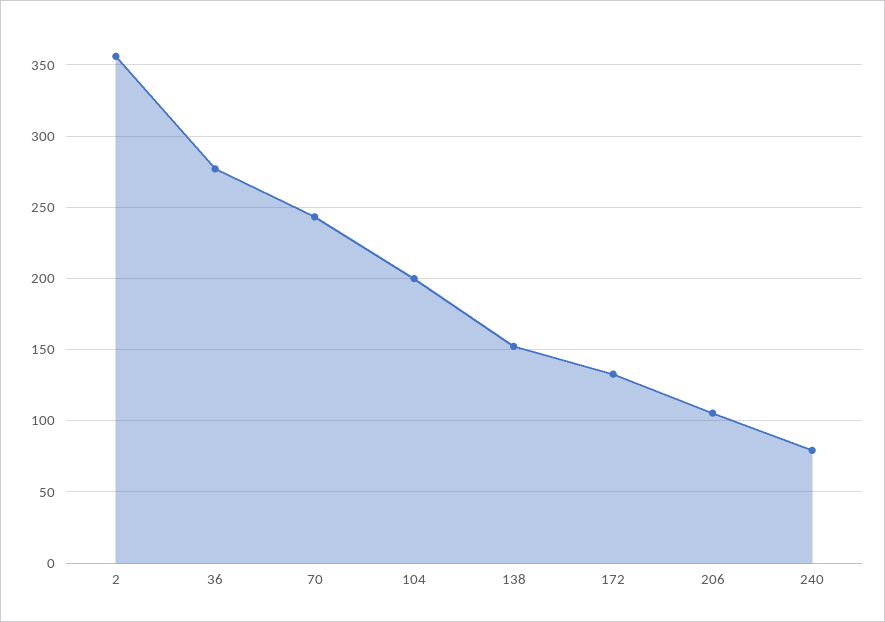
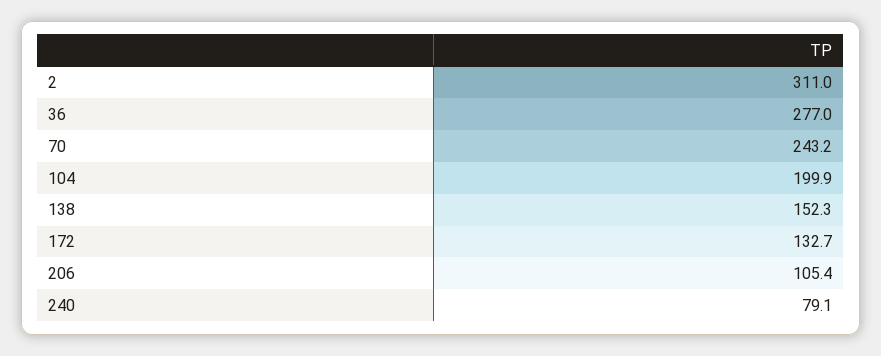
2: 355 -> 311

